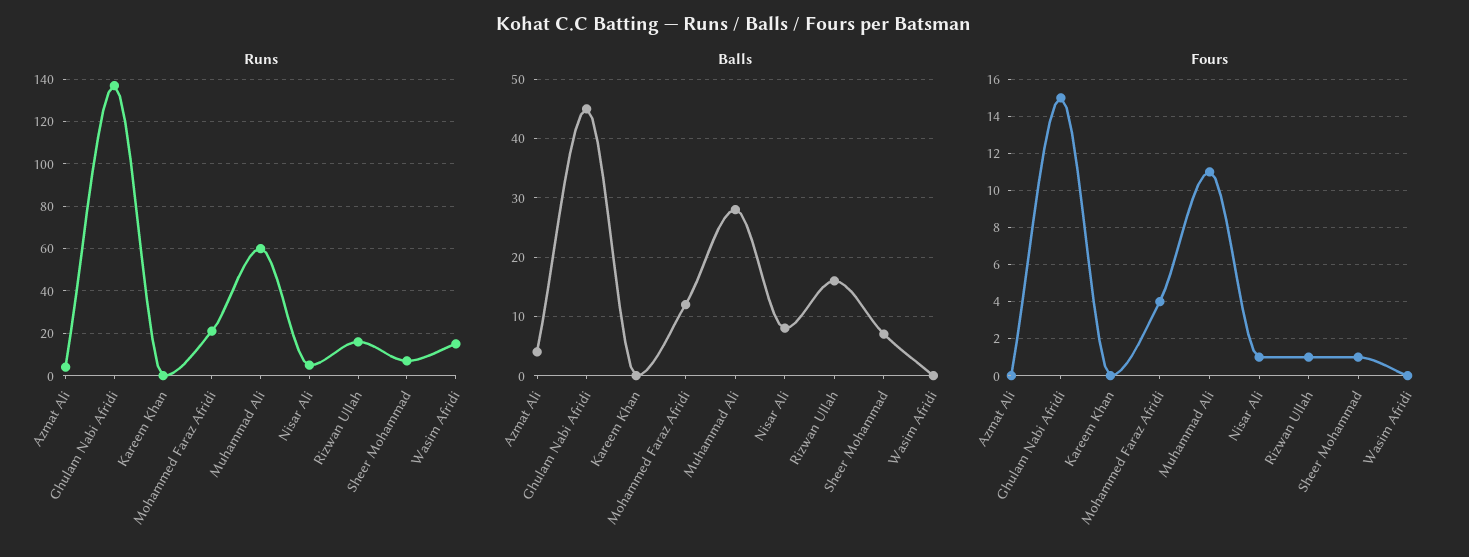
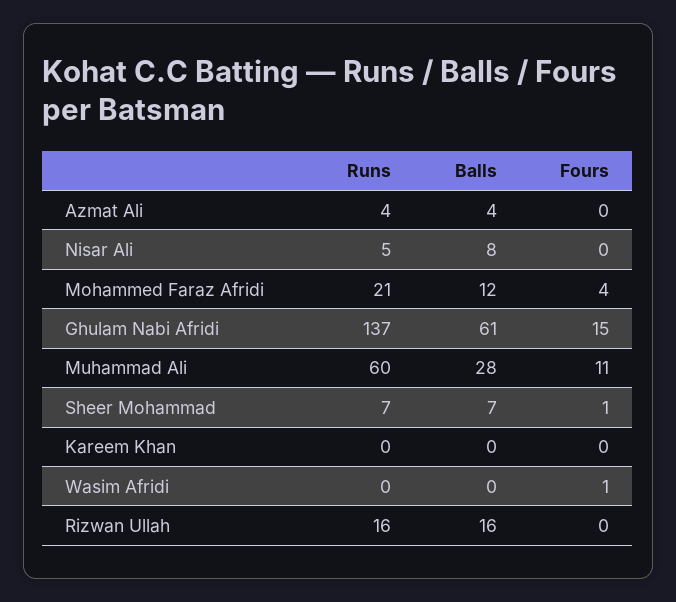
Runs, Wasim Afridi: 15 -> 0
Balls, Ghulam Nabi Afridi: 45 -> 61
Fours, Nisar Ali: 1 -> 0
Fours, Rizwan Ullah: 1 -> 0
Fours, Wasim Afridi: 0 -> 1

